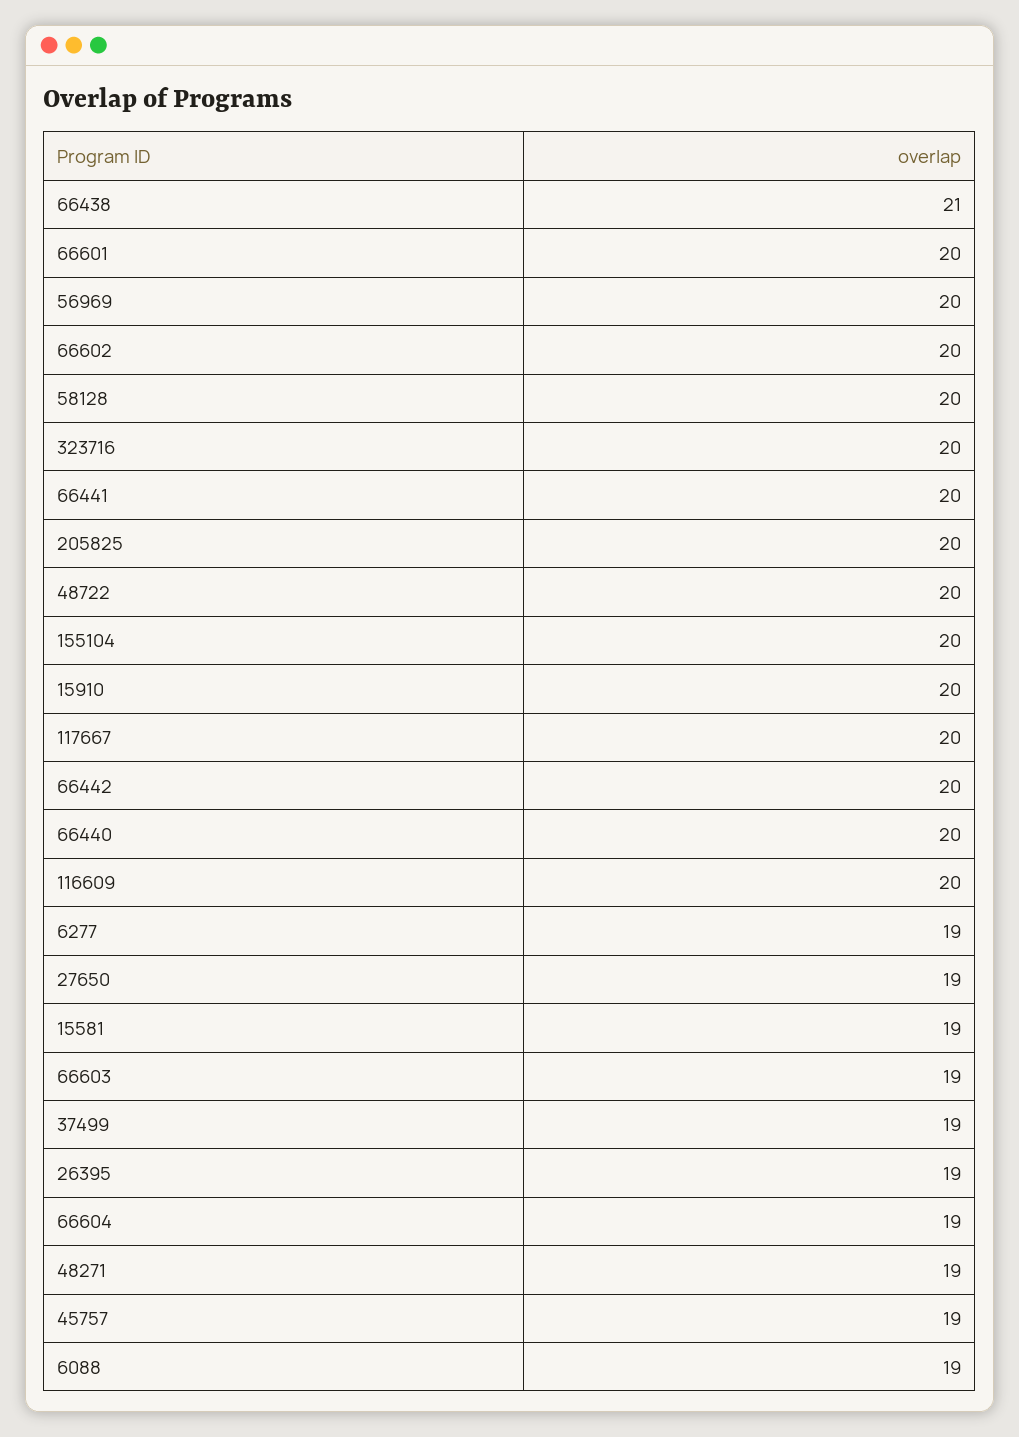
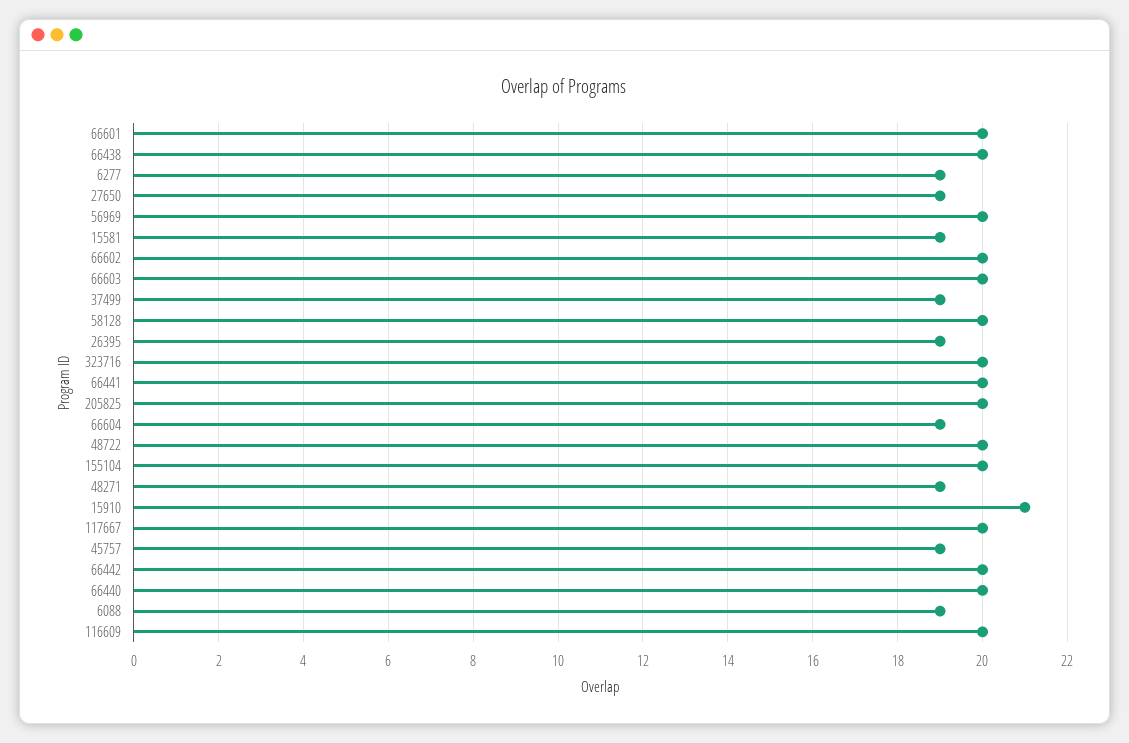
66438: 21 -> 20
15910: 20 -> 21
66603: 19 -> 20

